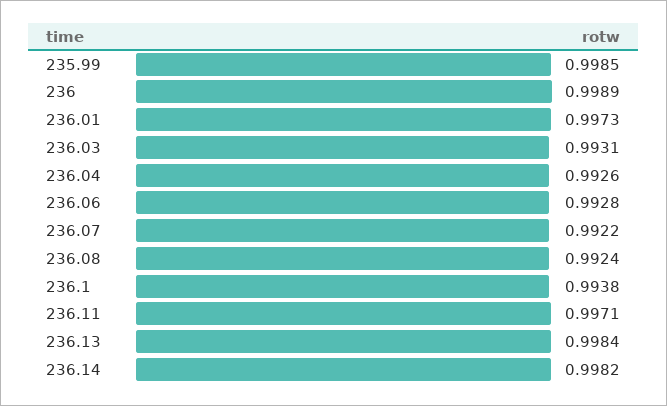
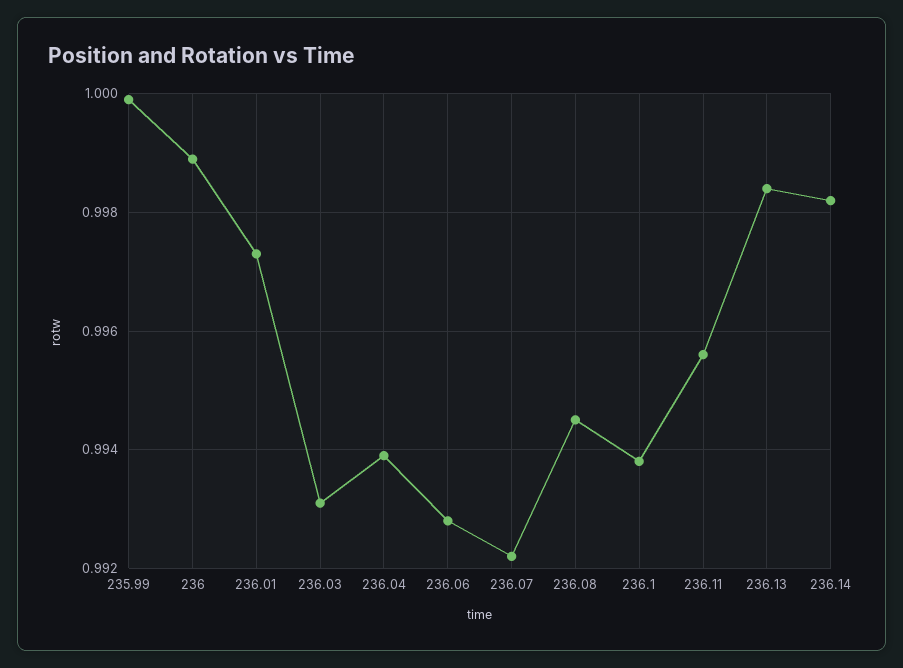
235.99: 0.9985 -> 1
236.04: 0.9926 -> 0.994
236.08: 0.9924 -> 0.9945
236.11: 0.9971 -> 0.9955

